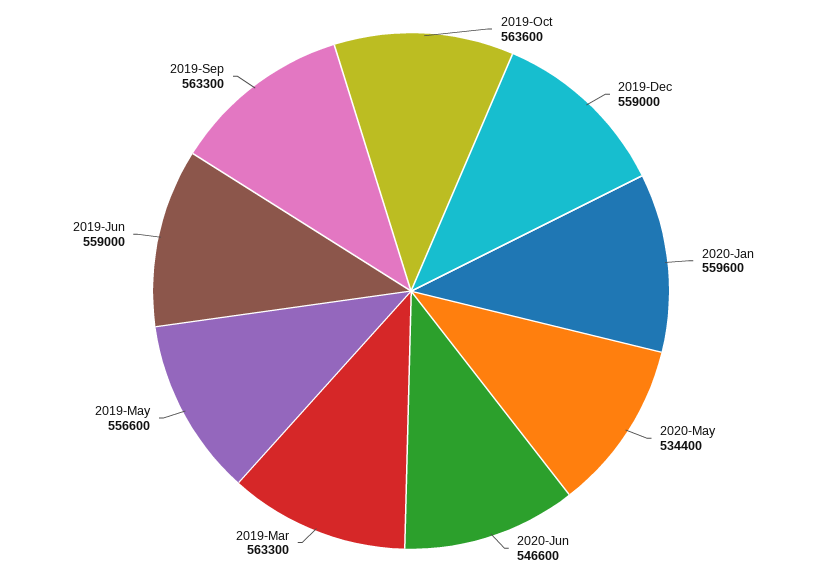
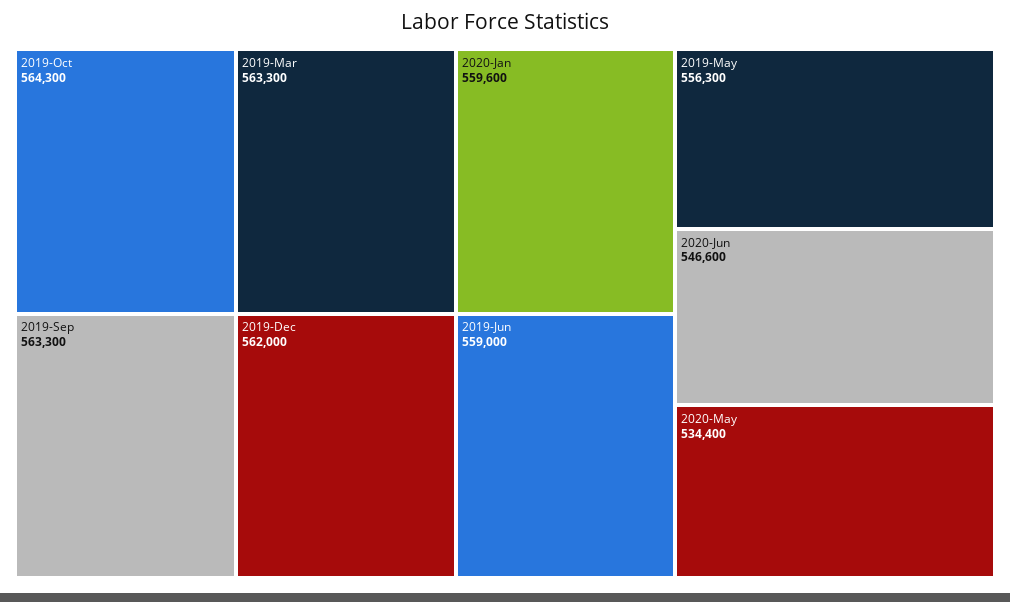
2019-Oct: 563600 -> 564300
2019-Dec: 559000 -> 562000
2019-May: 556600 -> 556300

